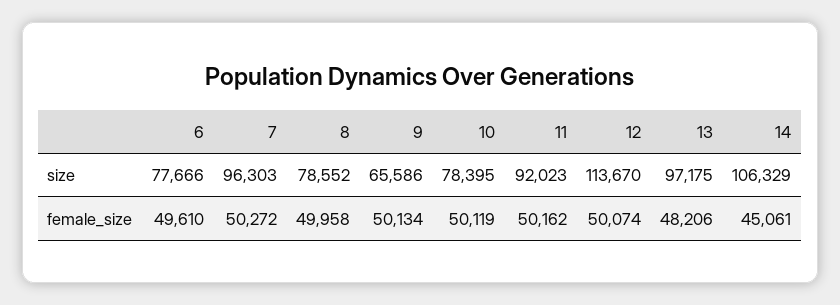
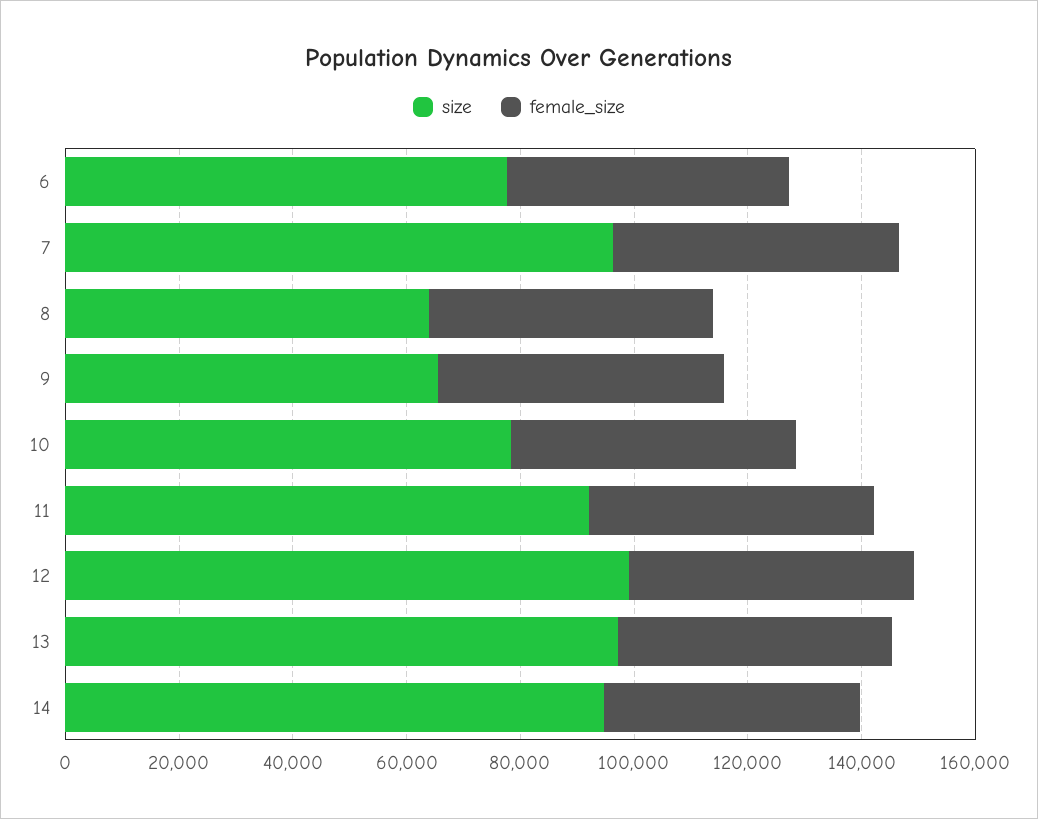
size, 8: 78552 -> 65000
size, 12: 113670 -> 100000
size, 14: 106329 -> 95000

